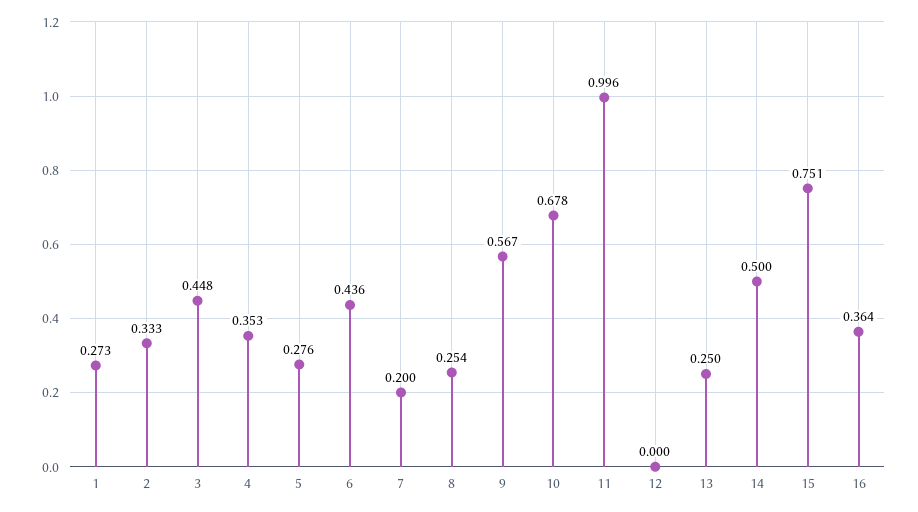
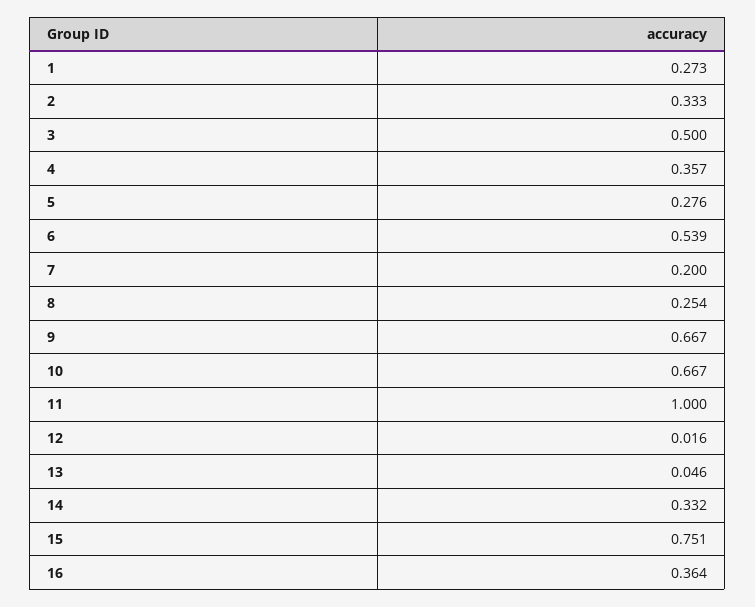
3: 0.448 -> 0.5
4: 0.353 -> 0.357
6: 0.436 -> 0.539
9: 0.567 -> 0.667
10: 0.678 -> 0.667
11: 0.996 -> 1
12: 0 -> 0.016
13: 0.25 -> 0.046
14: 0.5 -> 0.332

